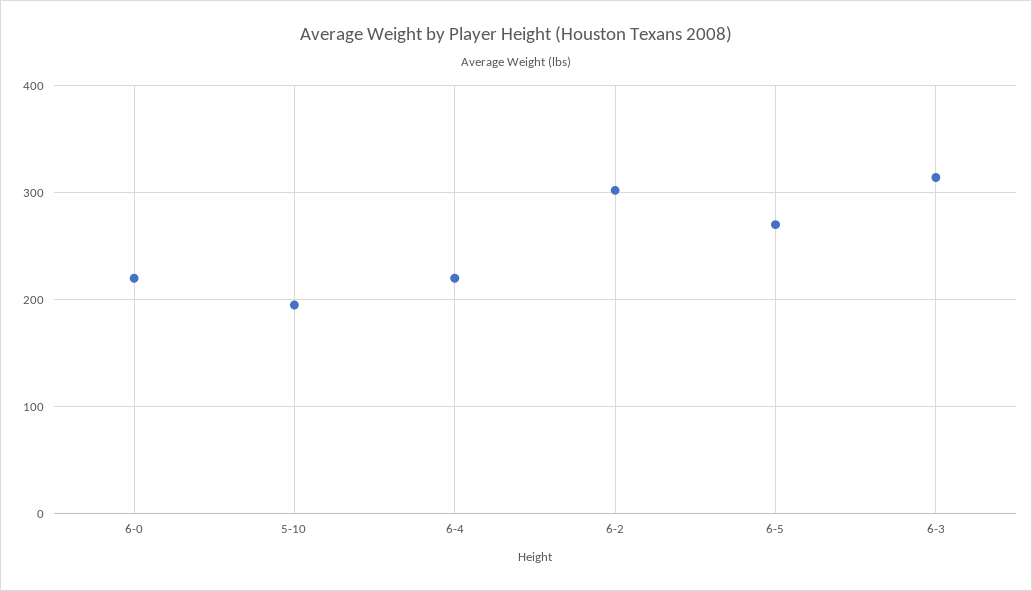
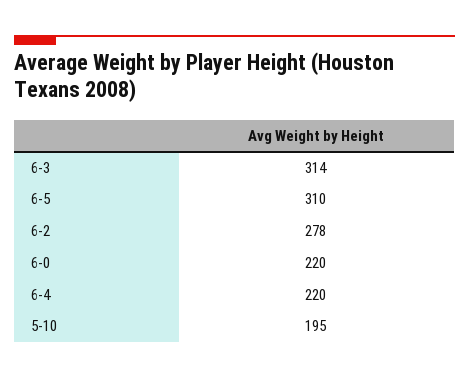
6-2: 300 -> 278
6-5: 270 -> 310

